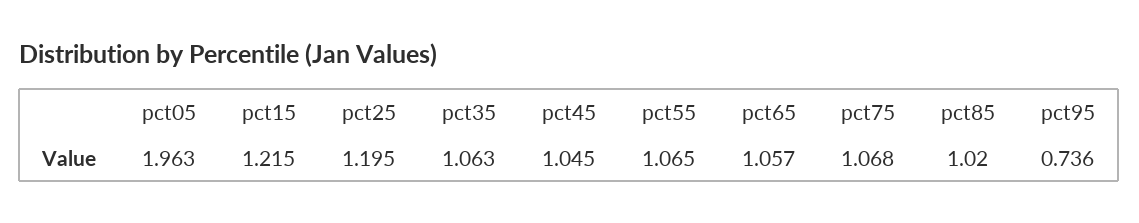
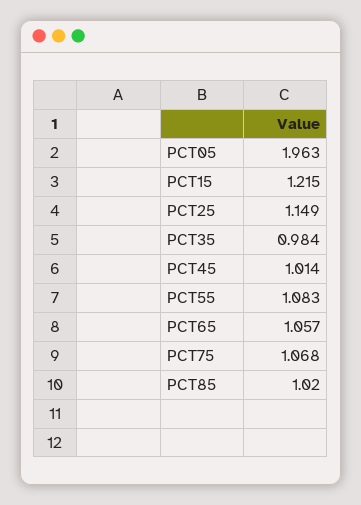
pct25: 1.195 -> 1.149
pct35: 1.063 -> 0.984
pct45: 1.045 -> 1.014
pct55: 1.065 -> 1.083
pct95: 0.736 -> none

